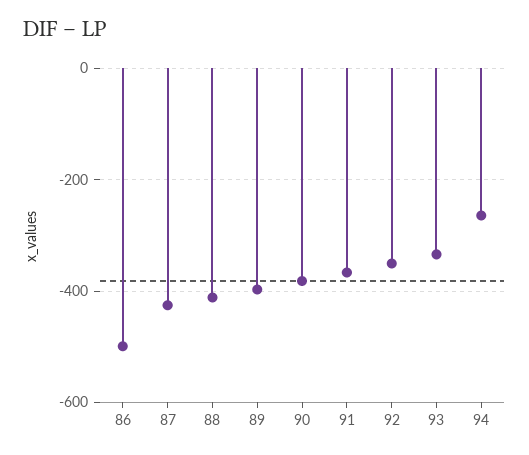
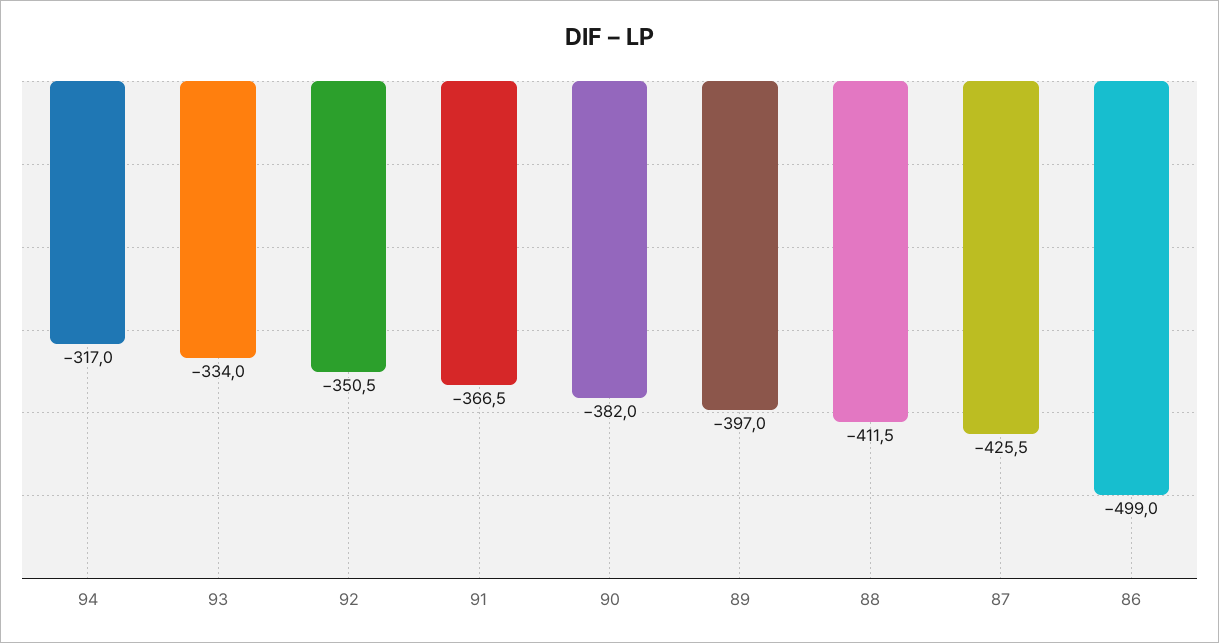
94: -260 -> -317

